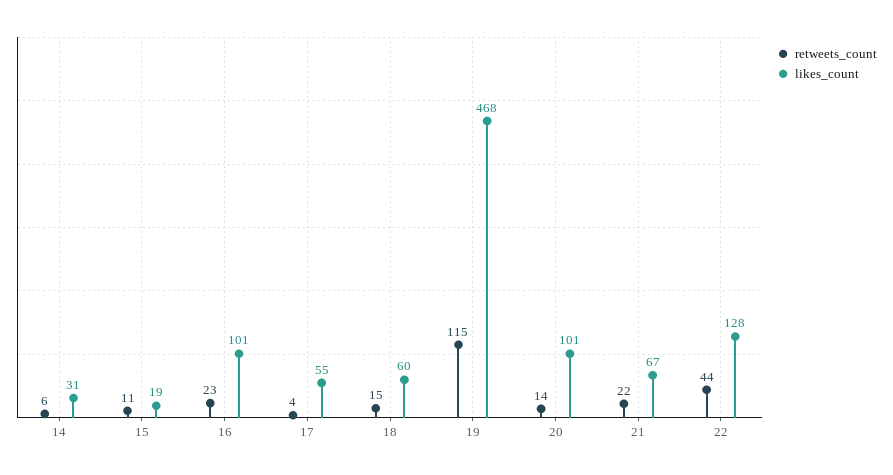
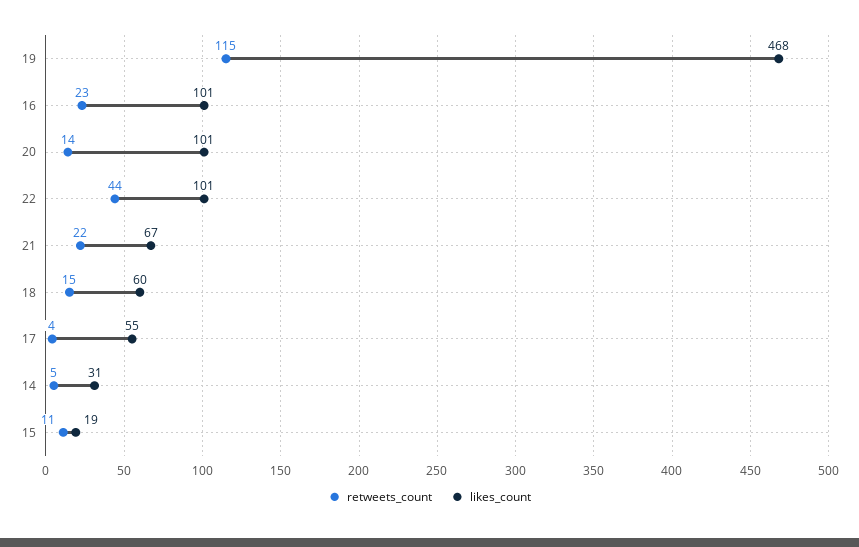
retweets_count, 14: 6 -> 5
likes_count, 22: 128 -> 101

